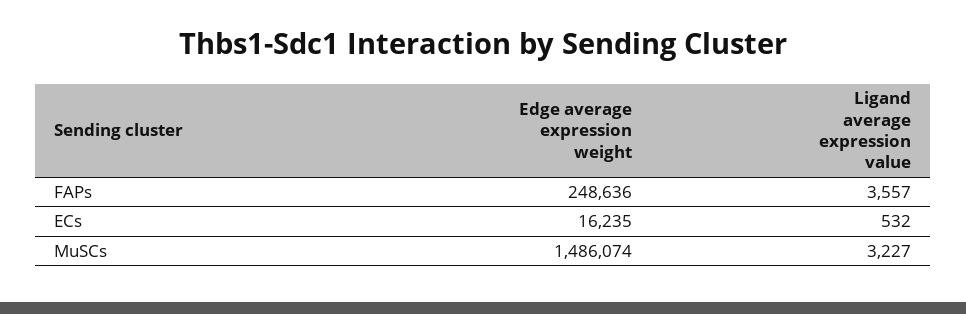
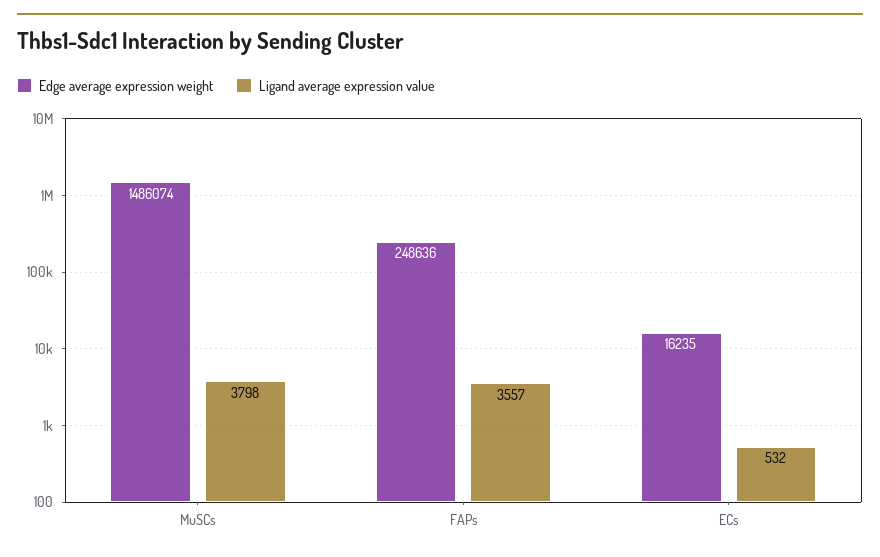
Ligand average expression value, MuSCs: 3227 -> 3798

